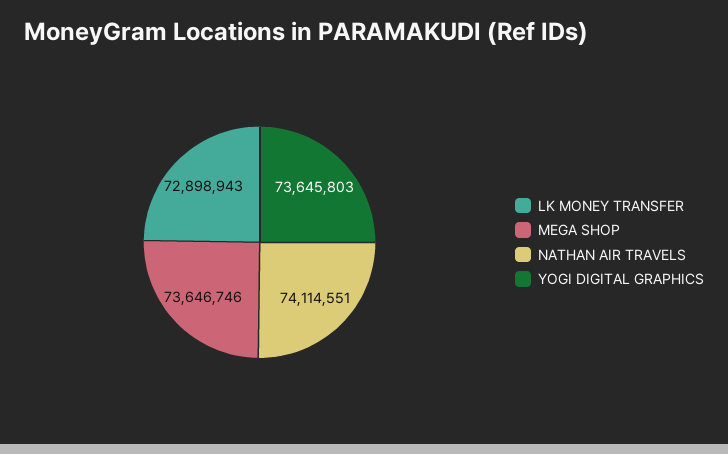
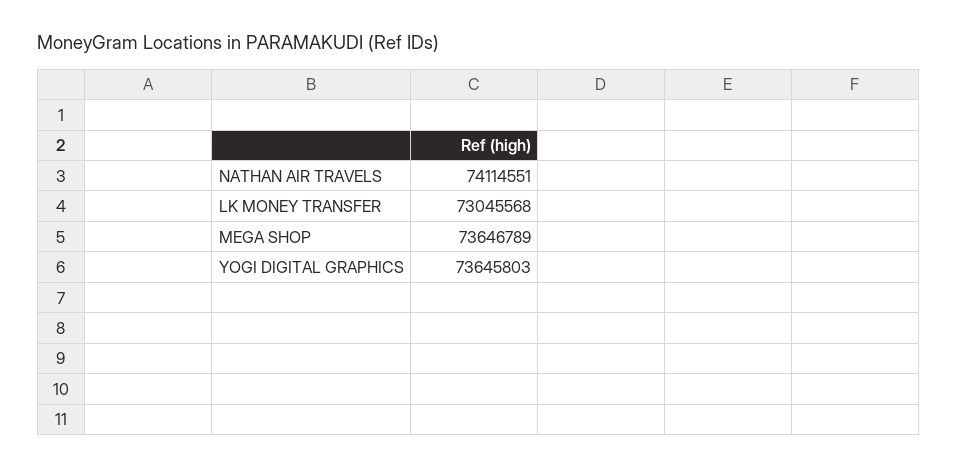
LK MONEY TRANSFER: 72898943 -> 73045568
MEGA SHOP: 73646746 -> 73646789

